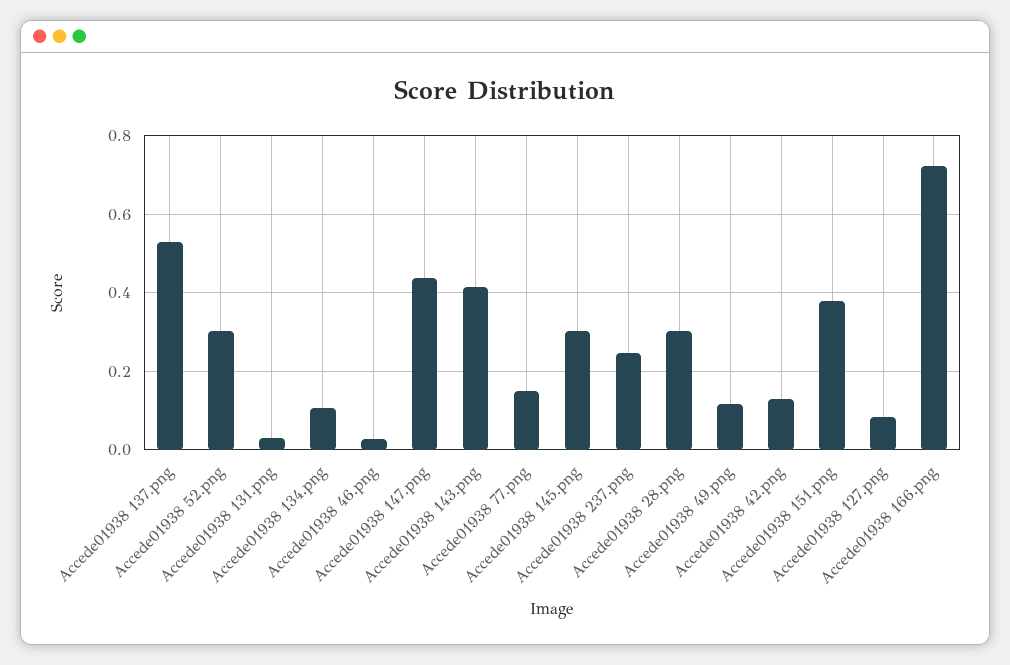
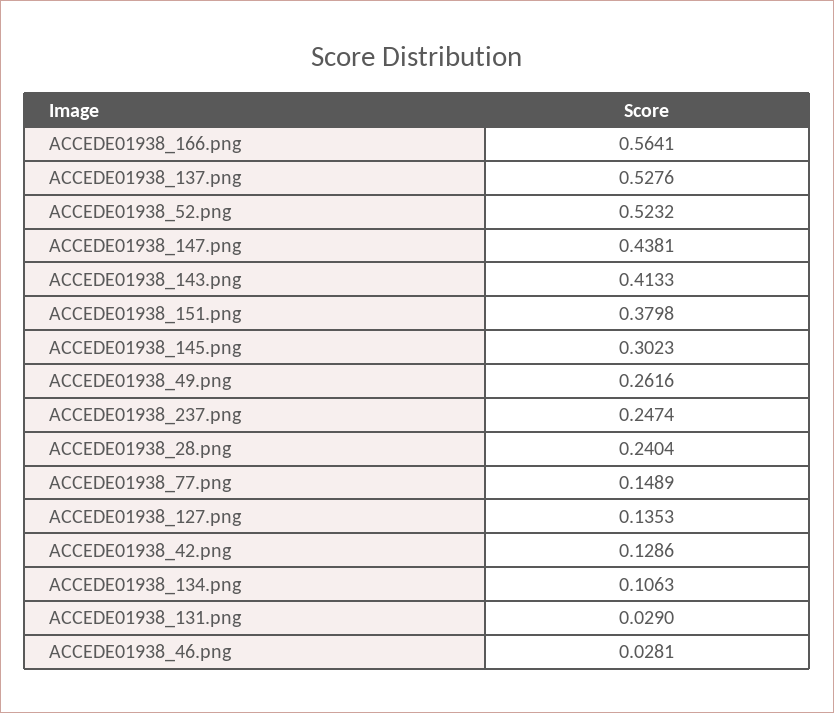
Accede01938 52.png: 0.3 -> 0.5232
Accede01938 28.png: 0.3 -> 0.2404
Accede01938 49.png: 0.12 -> 0.2616
Accede01938 127.png: 0.08 -> 0.1353
Accede01938 166.png: 0.72 -> 0.5641

